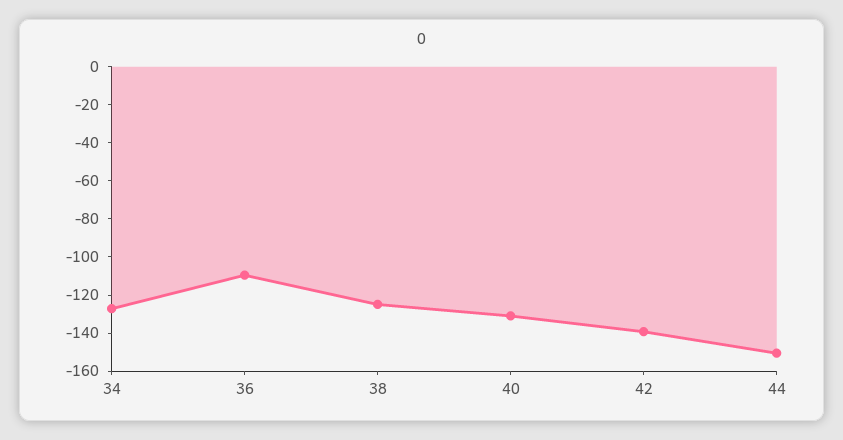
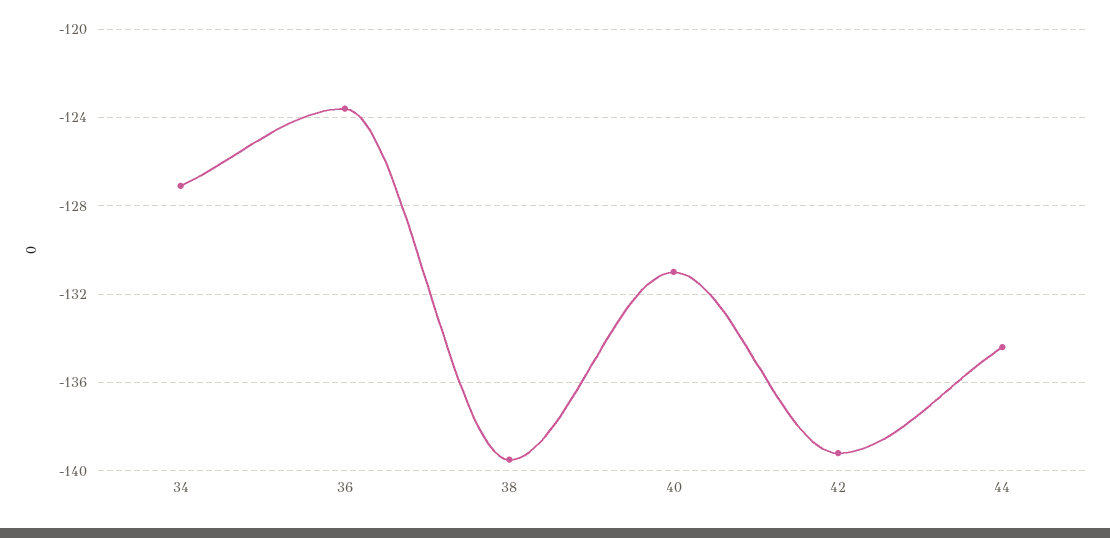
36: -110 -> -123.5
38: -125 -> -139.5
44: -150 -> -134.5

